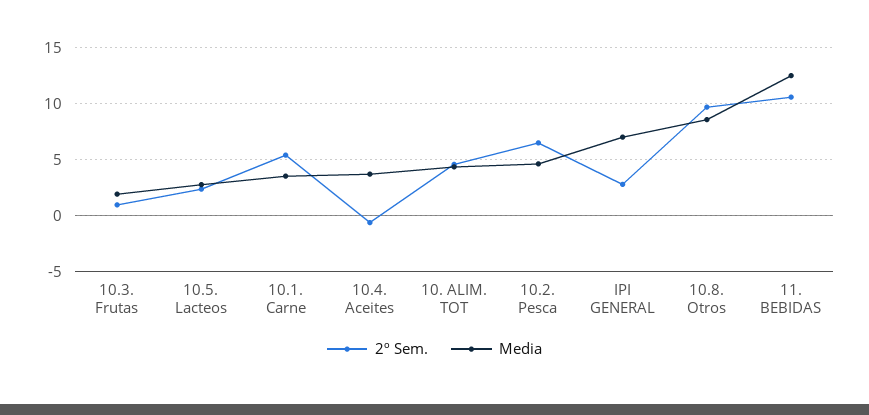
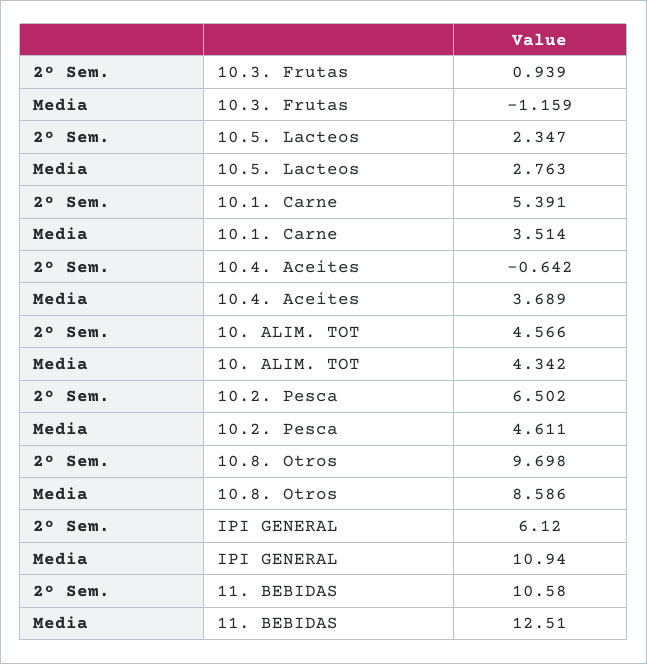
Media, 10.3. Frutas: 2 -> -1.159
2º Sem., IPI GENERAL: 3 -> 6.12
Media, IPI GENERAL: 7 -> 10.94

